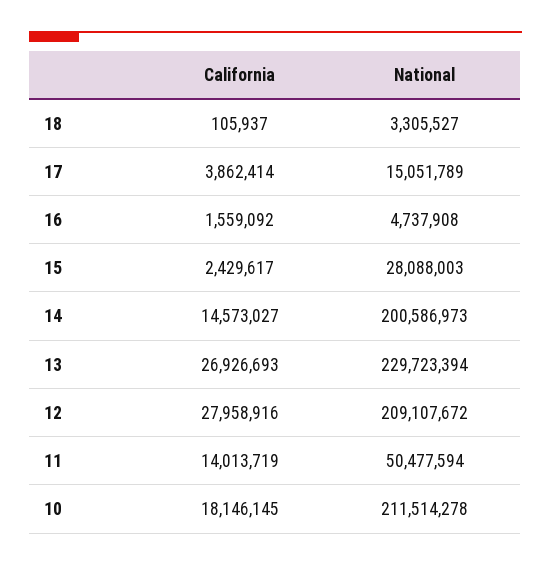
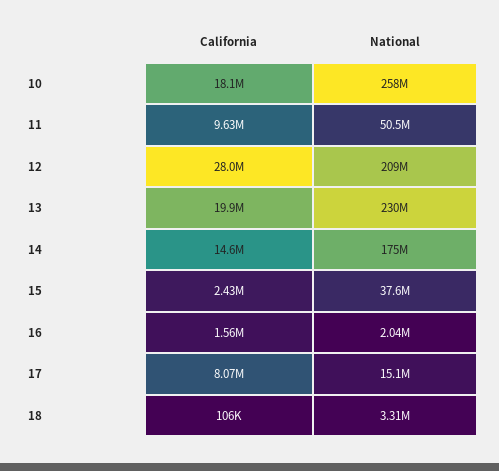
California, 17: 3862414 -> 8070000
National, 16: 4737908 -> 2040000
National, 15: 28088003 -> 37600000
National, 14: 200586973 -> 175000000
California, 13: 26926693 -> 19900000
California, 11: 14013719 -> 9630000
National, 10: 211514278 -> 258000000

